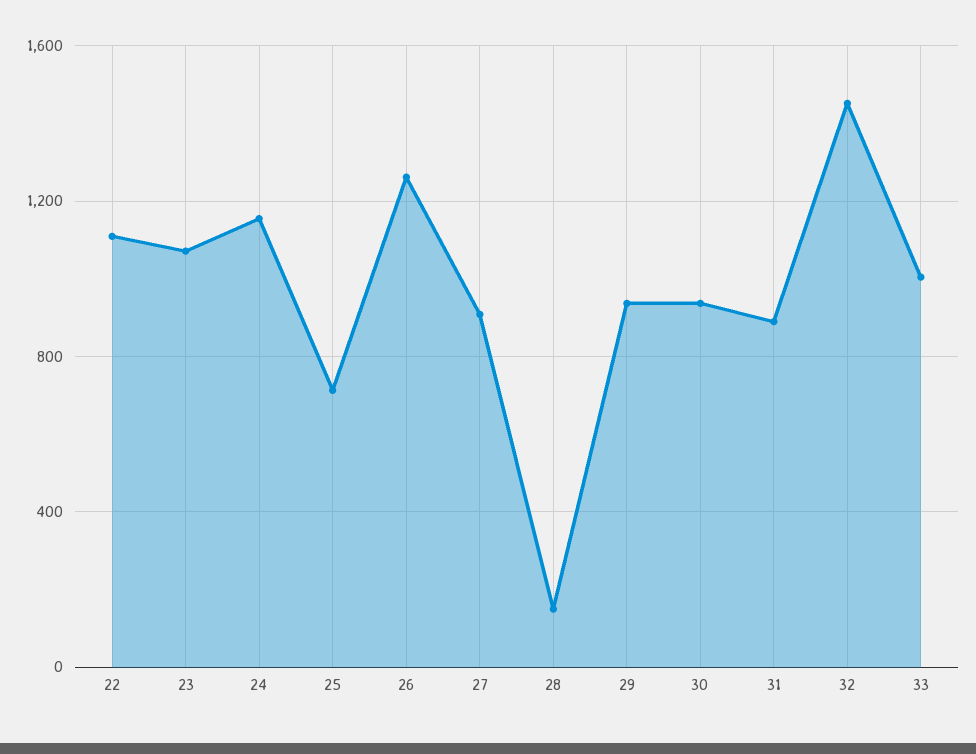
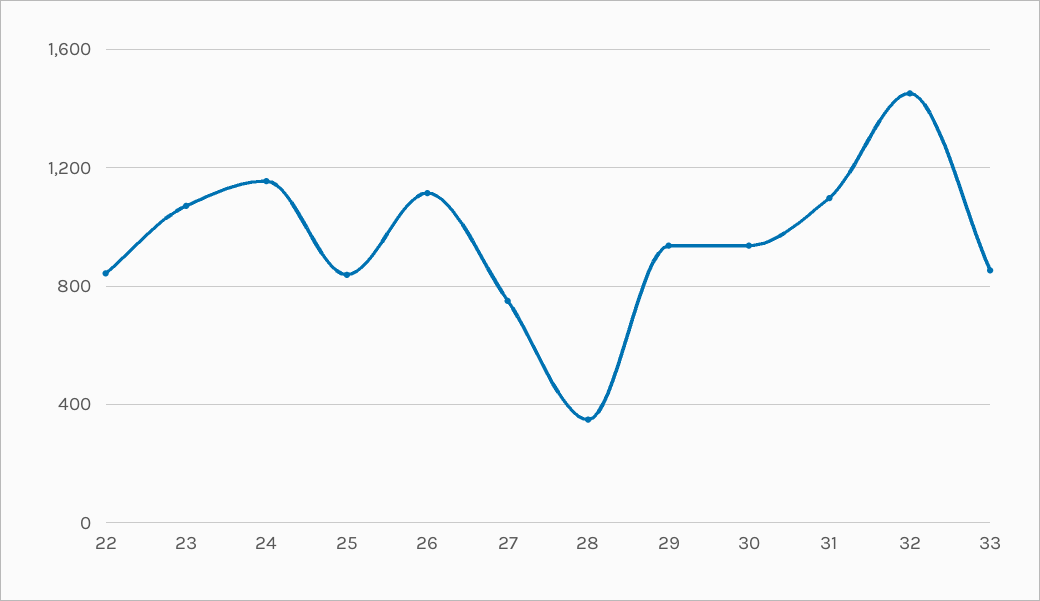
22: 1100 -> 850
25: 700 -> 850
26: 1250 -> 1100
27: 900 -> 750
28: 150 -> 350
31: 900 -> 1100
33: 1000 -> 850

